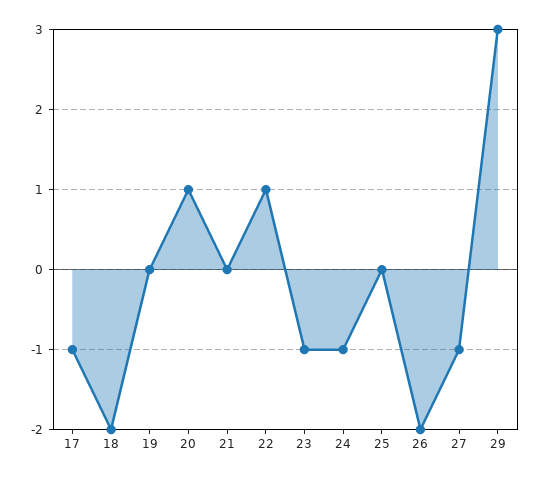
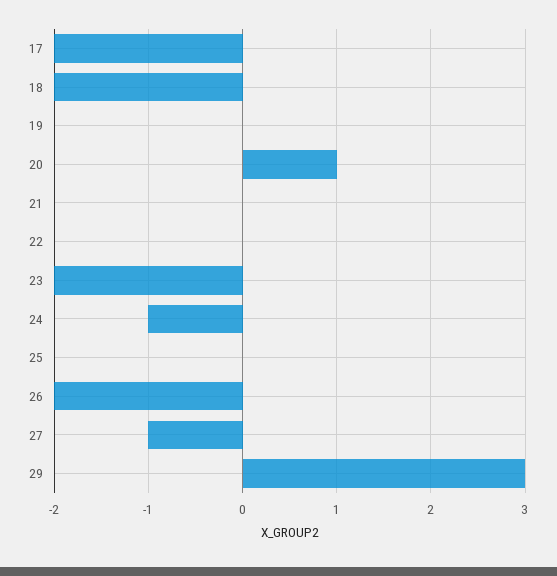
17: -1 -> -2
22: 1 -> 0
23: -1 -> -2

